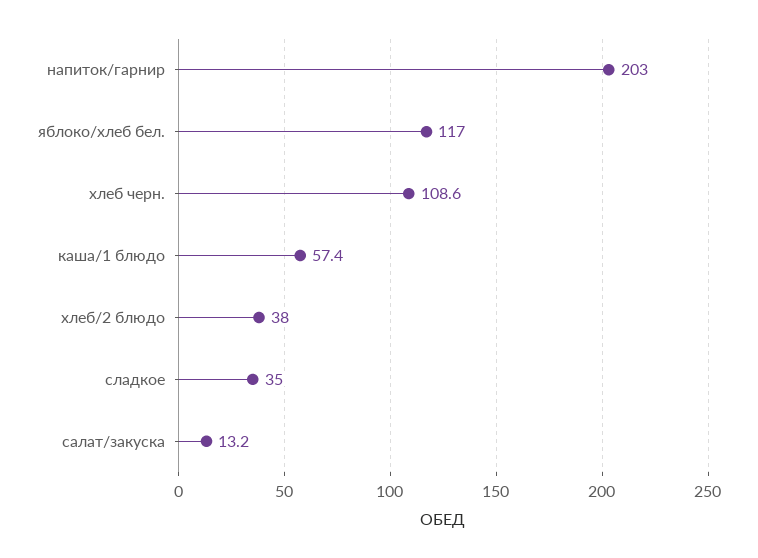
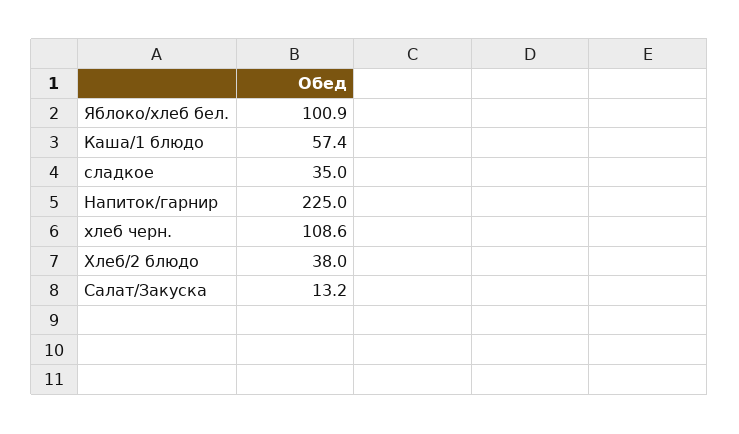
напиток/гарнир: 203 -> 225
яблоко/хлеб бел.: 117 -> 100.9

